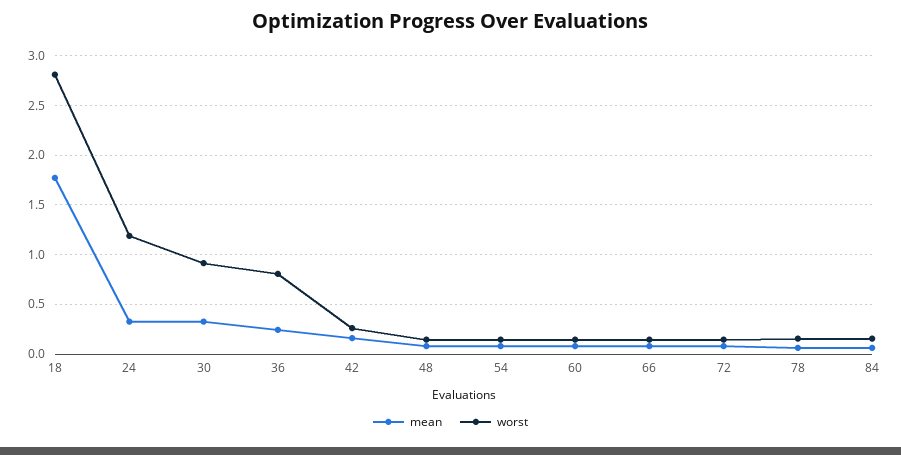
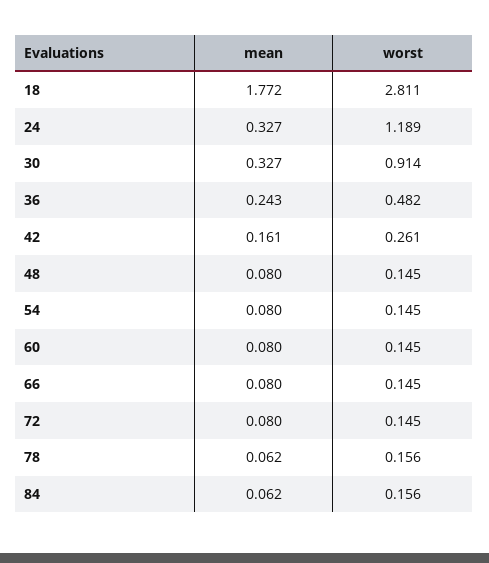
worst, 36: 0.8 -> 0.482

